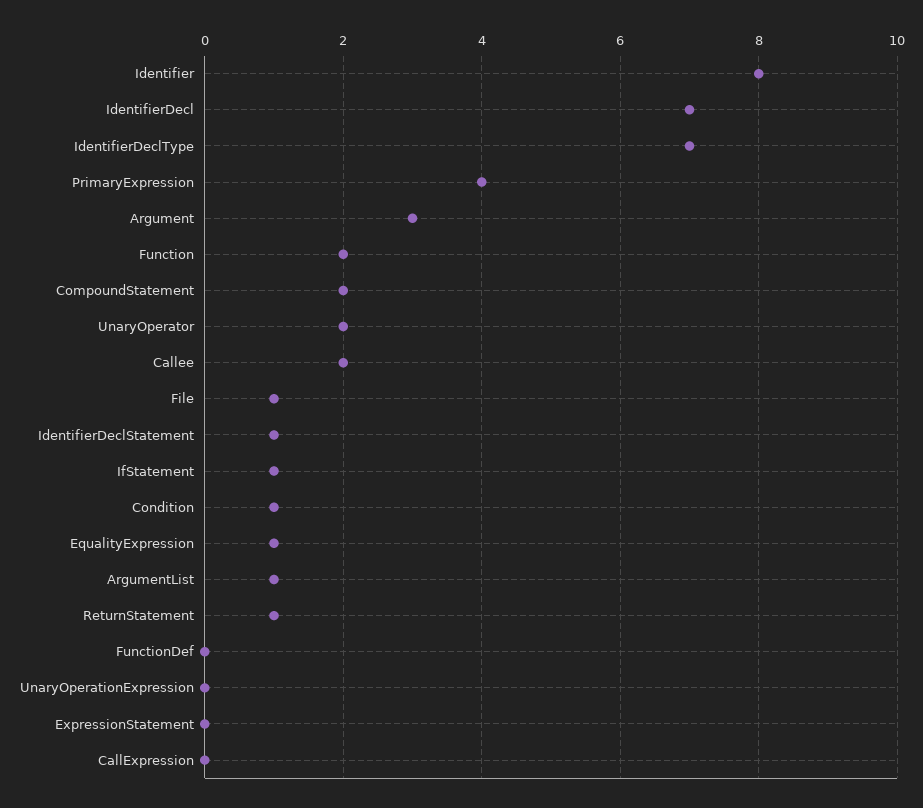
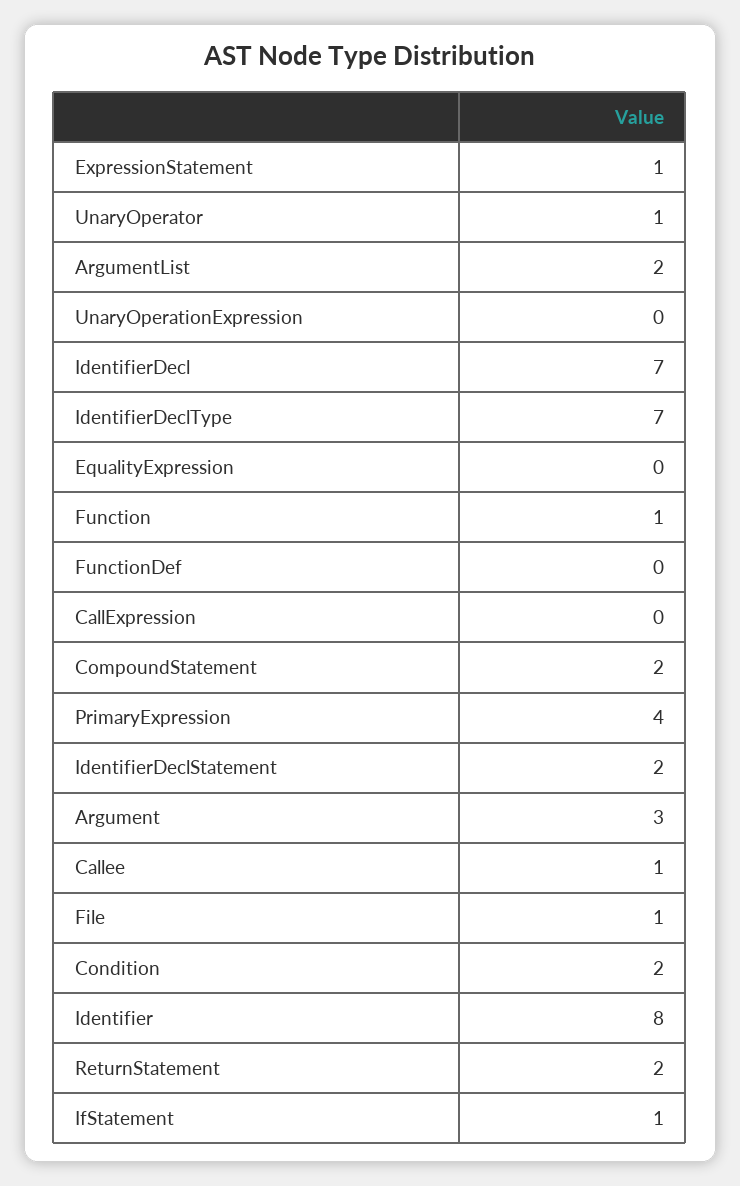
Function: 2 -> 1
UnaryOperator: 2 -> 1
Callee: 2 -> 1
IdentifierDeclStatement: 1 -> 2
Condition: 1 -> 2
EqualityExpression: 1 -> 0
ArgumentList: 1 -> 2
ReturnStatement: 1 -> 2
ExpressionStatement: 0 -> 1

